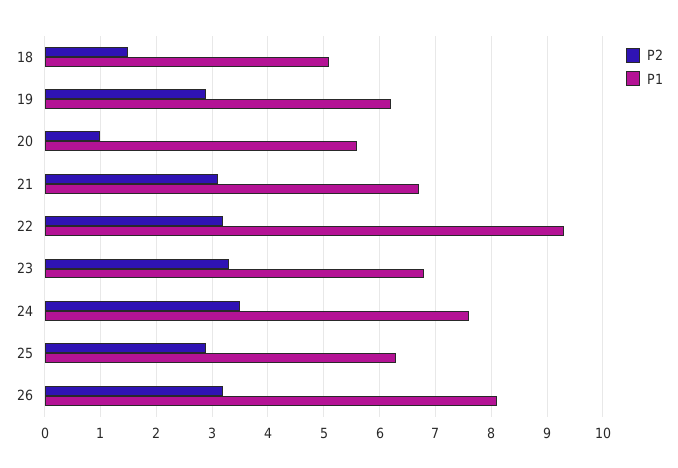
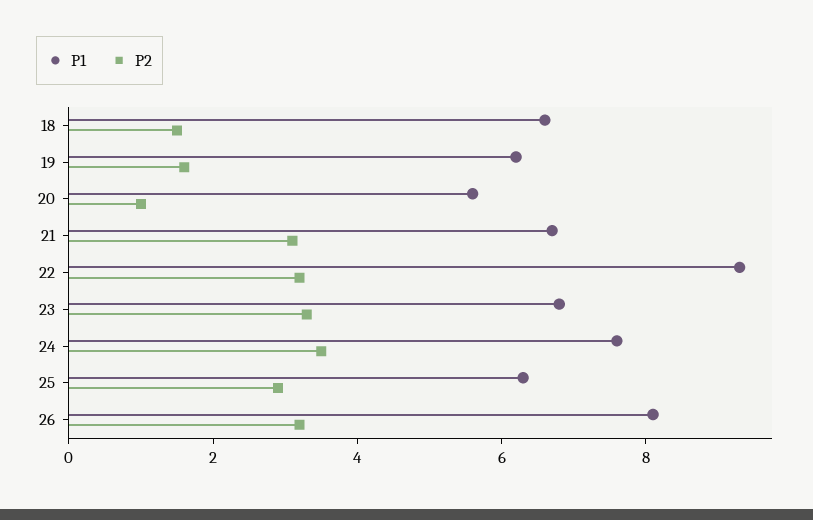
P1, 18: 5 -> 6.5
P2, 19: 3 -> 1.5

